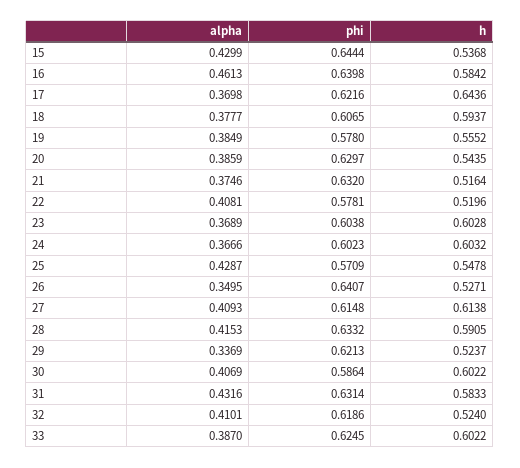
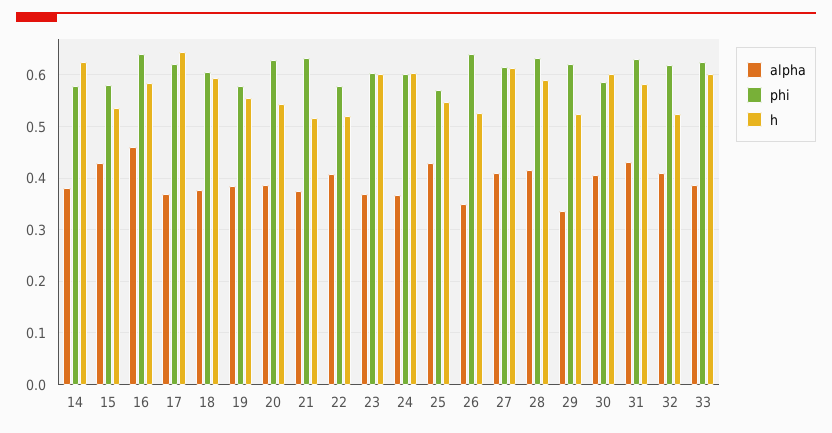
phi, 15: 0.6444 -> 0.58
alpha, 14: none -> 0.38
phi, 14: none -> 0.58
h, 14: none -> 0.62

